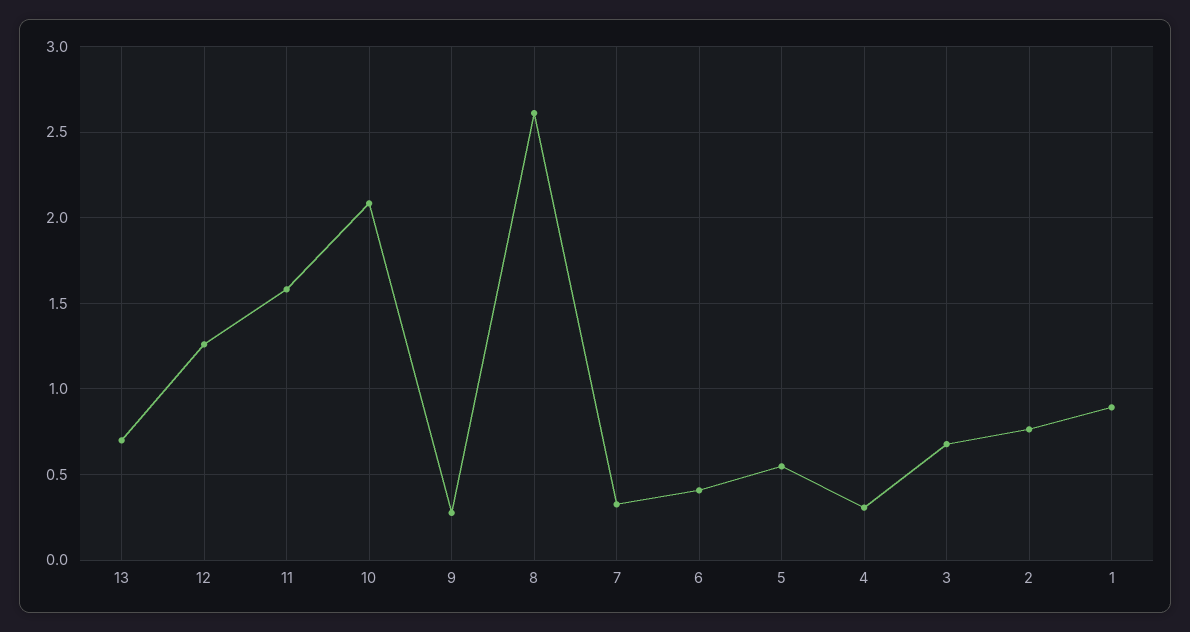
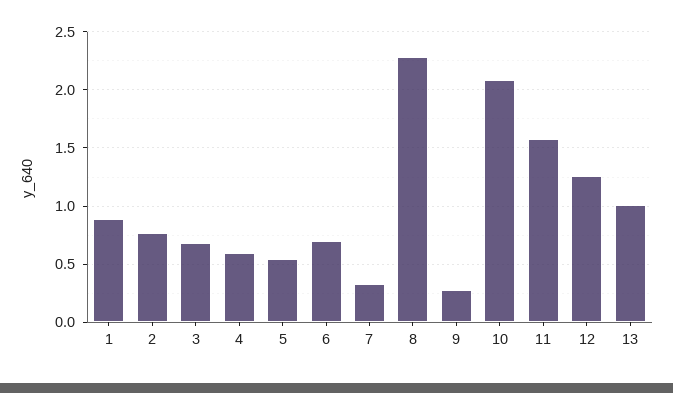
13: 0.7 -> 1
8: 2.6 -> 2.3
6: 0.4 -> 0.7
4: 0.3 -> 0.6

